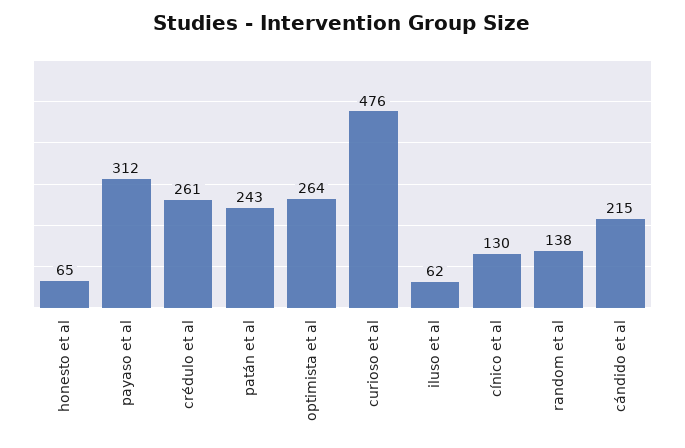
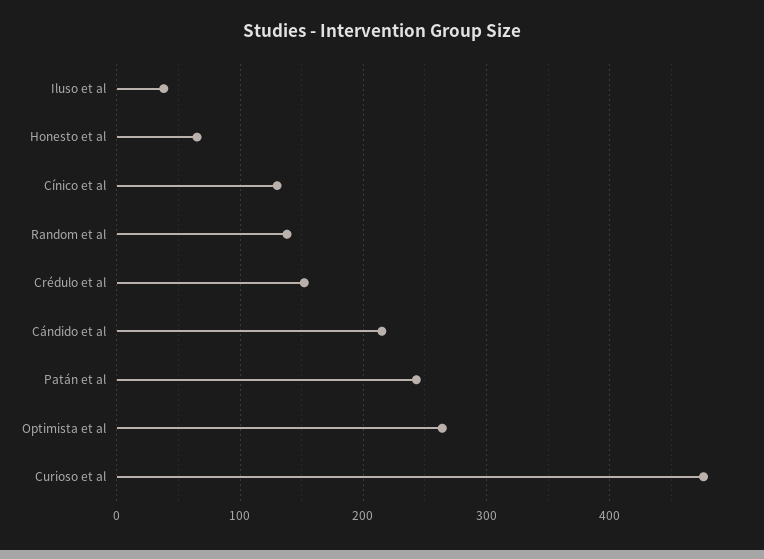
payaso et al: 312 -> none
crédulo et al: 261 -> 150
iluso et al: 62 -> 40

